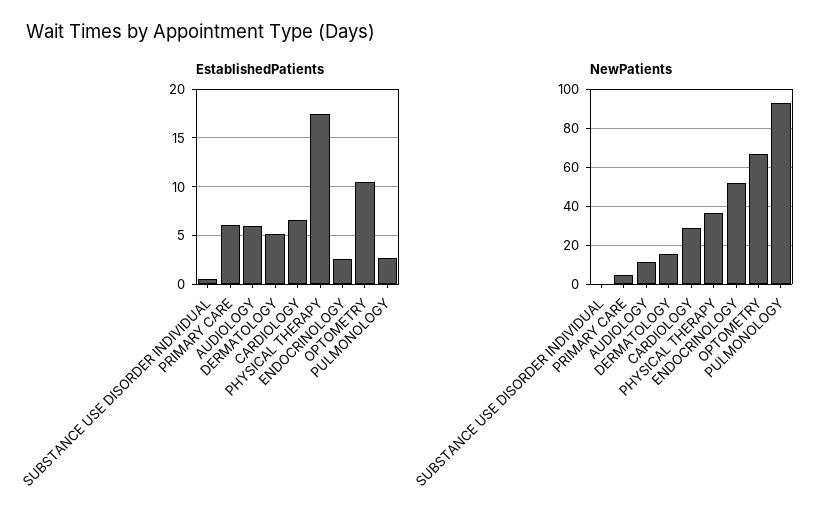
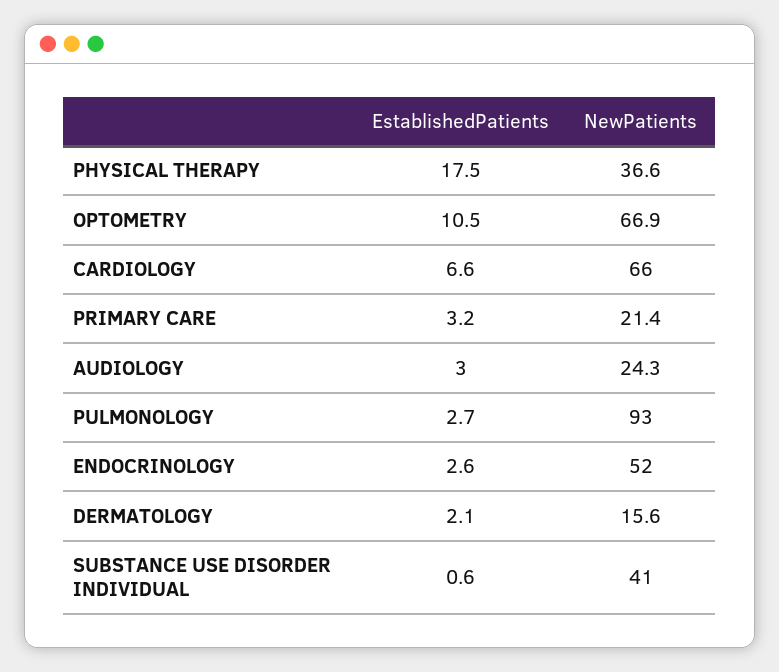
EstablishedPatients, PRIMARY CARE: 6 -> 3.2
EstablishedPatients, AUDIOLOGY: 6 -> 3
EstablishedPatients, DERMATOLOGY: 5 -> 2.1
NewPatients, SUBSTANCE USE DISORDER INDIVIDUAL: 0 -> 41
NewPatients, PRIMARY CARE: 5 -> 21.4
NewPatients, AUDIOLOGY: 10 -> 24.3
NewPatients, CARDIOLOGY: 30 -> 66

